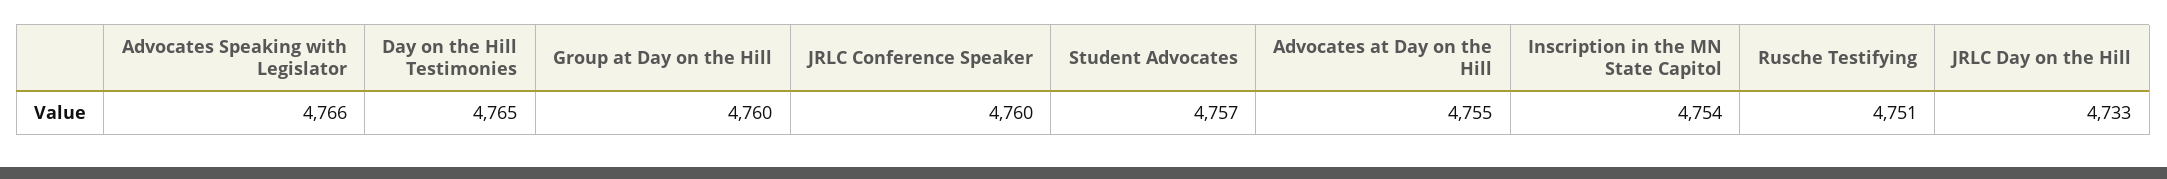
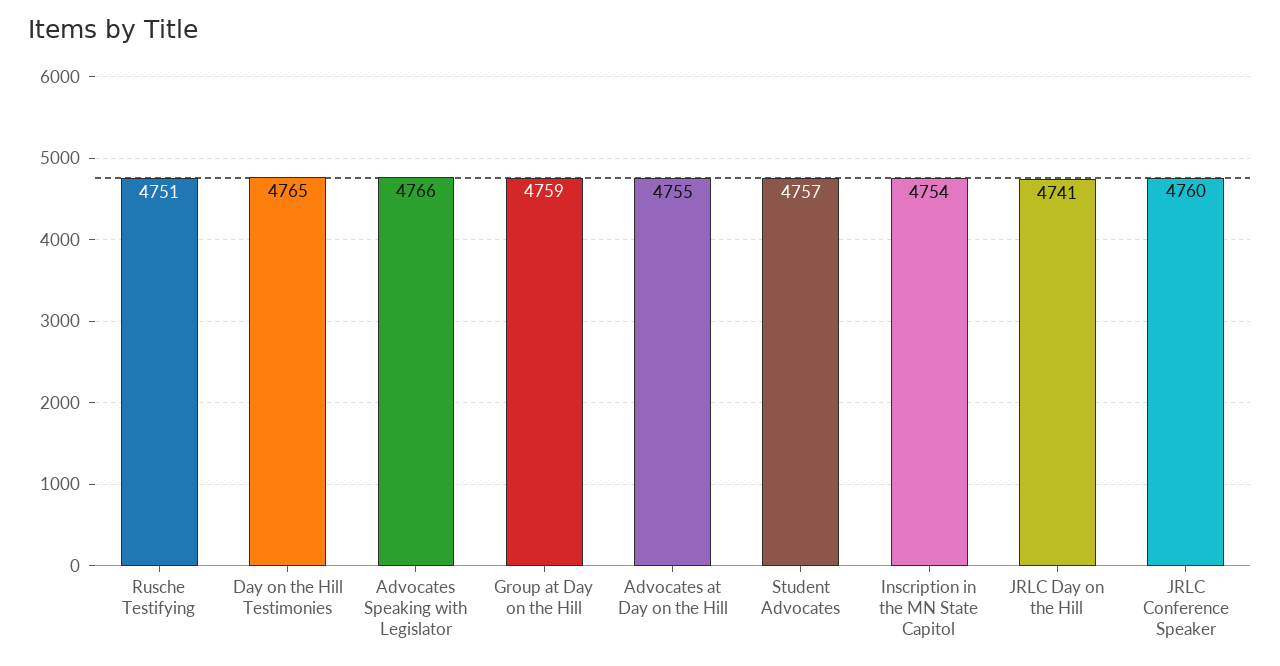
Group at Day on the Hill: 4760 -> 4759
JRLC Day on the Hill: 4733 -> 4741

